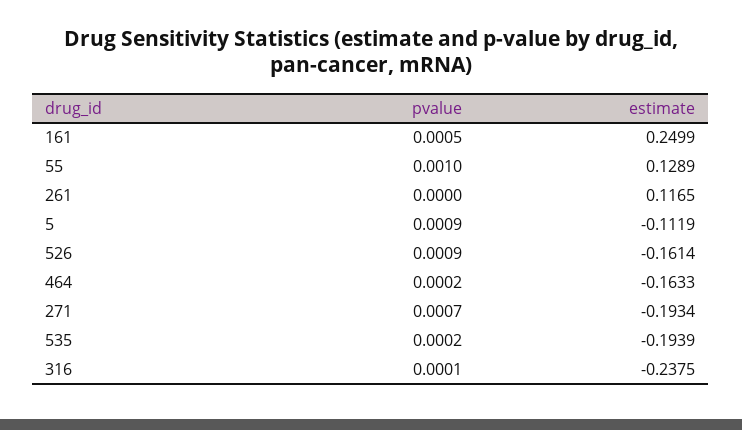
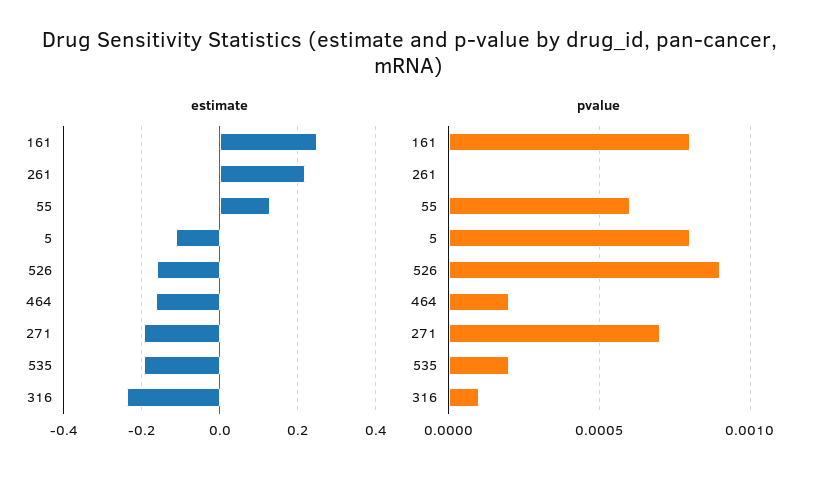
pvalue, 161: 0.0005 -> 0.0008
pvalue, 55: 0.001 -> 0.0006
estimate, 261: 0.1165 -> 0.22
pvalue, 5: 0.0009 -> 0.0008

